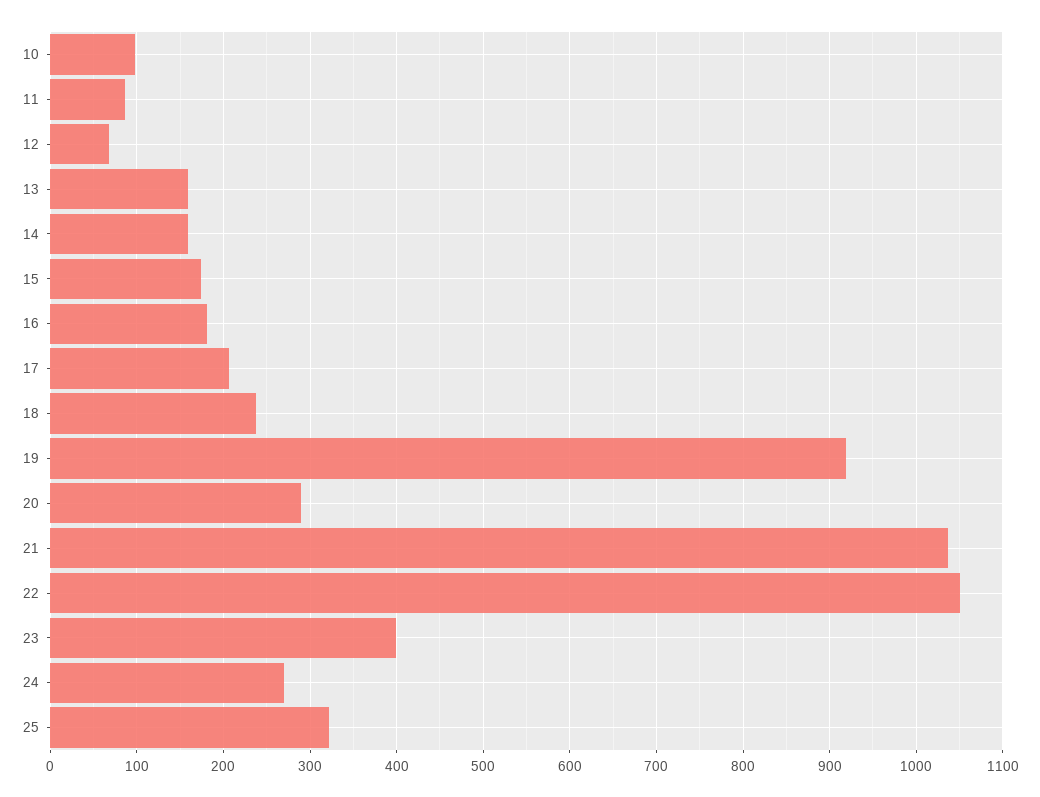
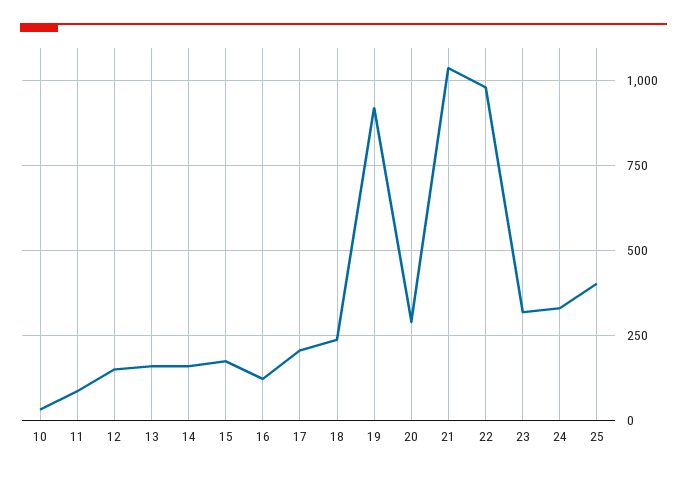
10: 100 -> 25
12: 70 -> 150
16: 180 -> 125
22: 1050 -> 975
23: 400 -> 325
24: 270 -> 325
25: 320 -> 400

